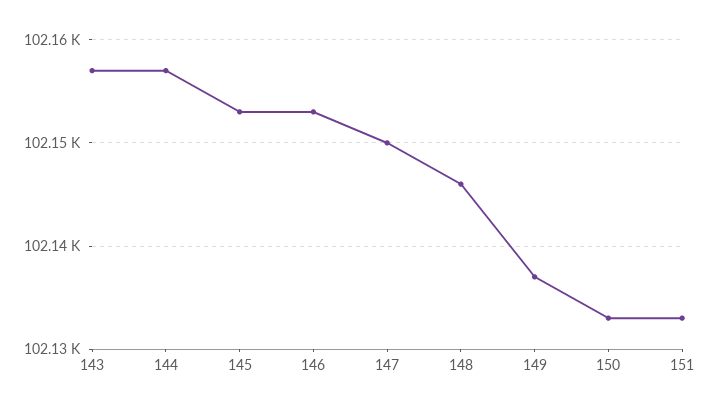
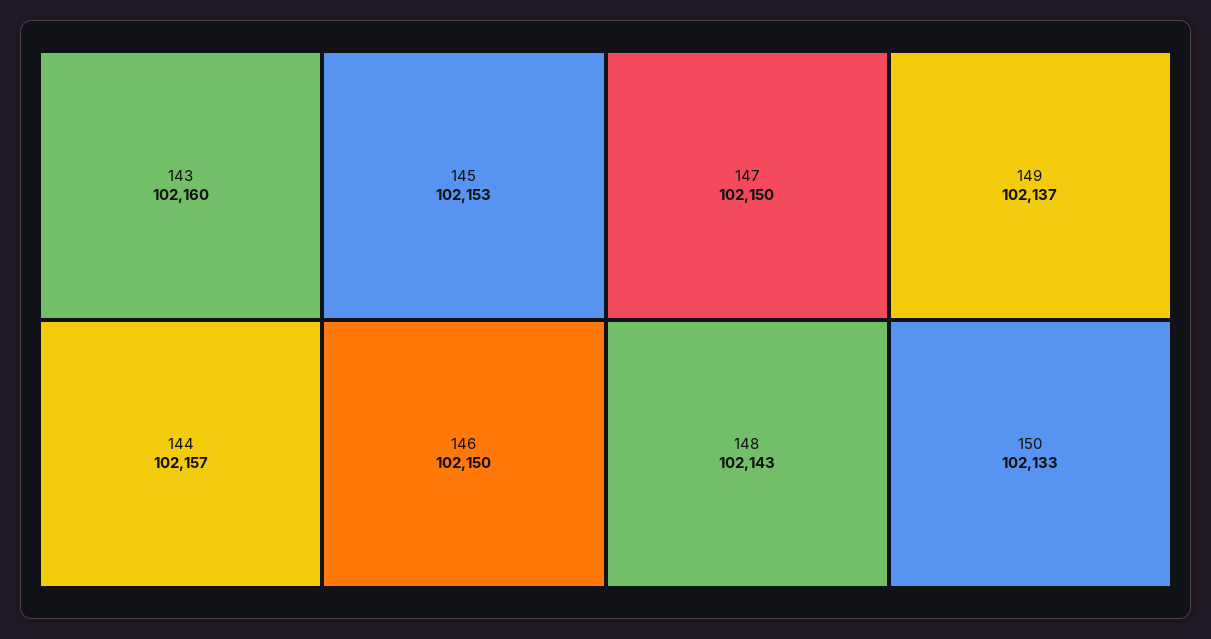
143: 102157 -> 102160
146: 102153 -> 102150
148: 102146 -> 102143
151: 102133 -> none

